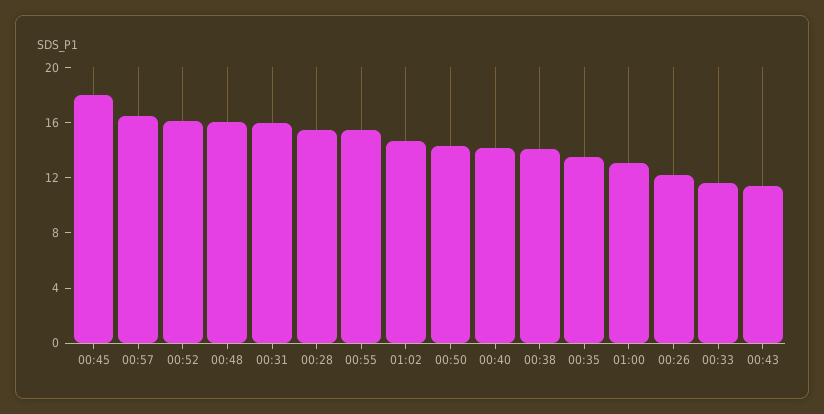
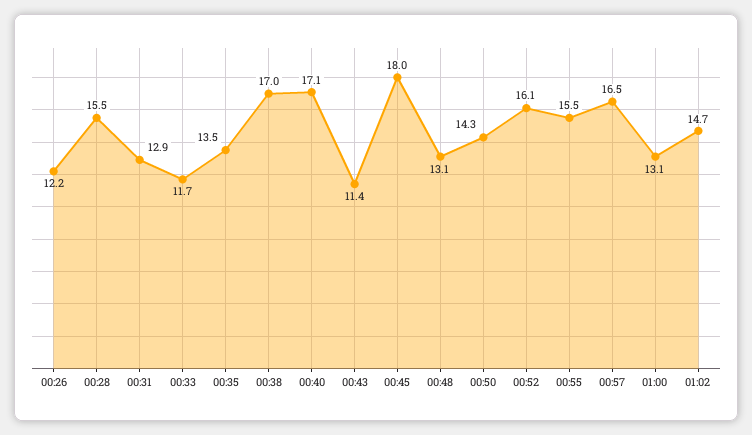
00:48: 16 -> 13.1
00:31: 16 -> 12.9
00:40: 14 -> 17.1
00:38: 14 -> 17

